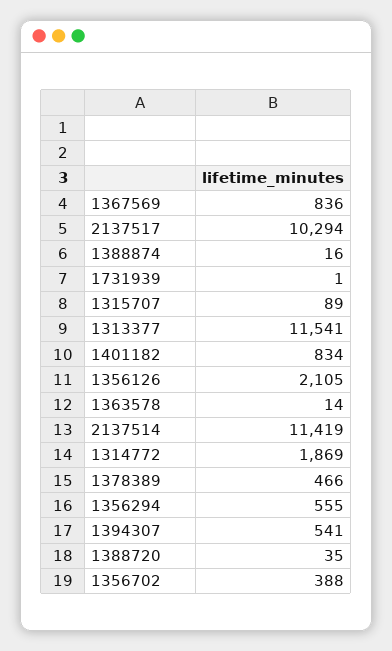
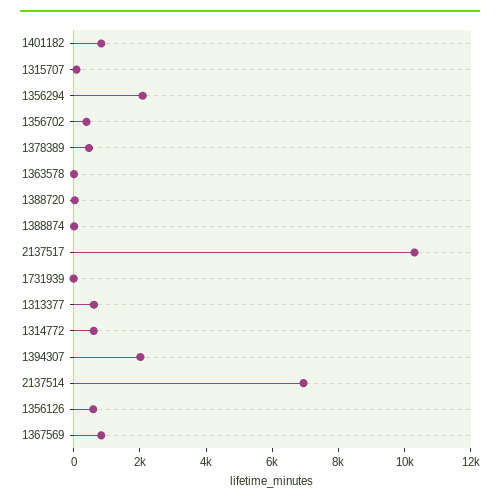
1313377: 11541 -> 500
1356126: 2105 -> 500
2137514: 11419 -> 7000
1314772: 1869 -> 500
1356294: 555 -> 2000
1394307: 541 -> 2000

